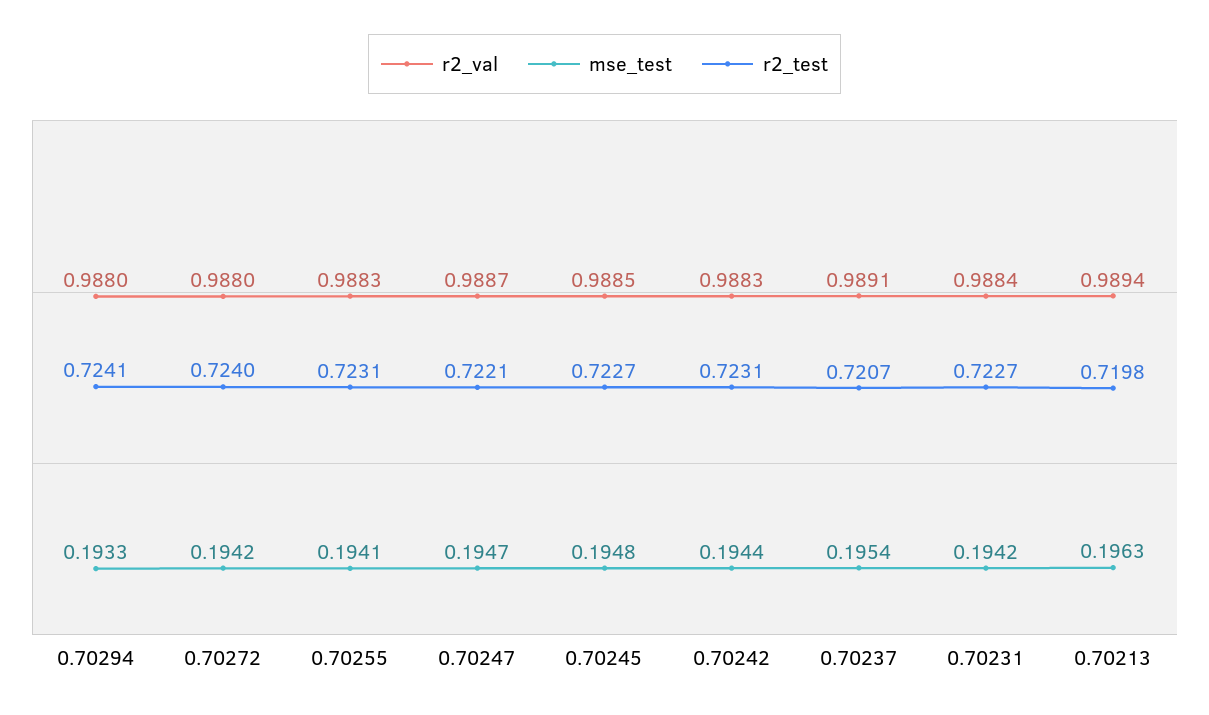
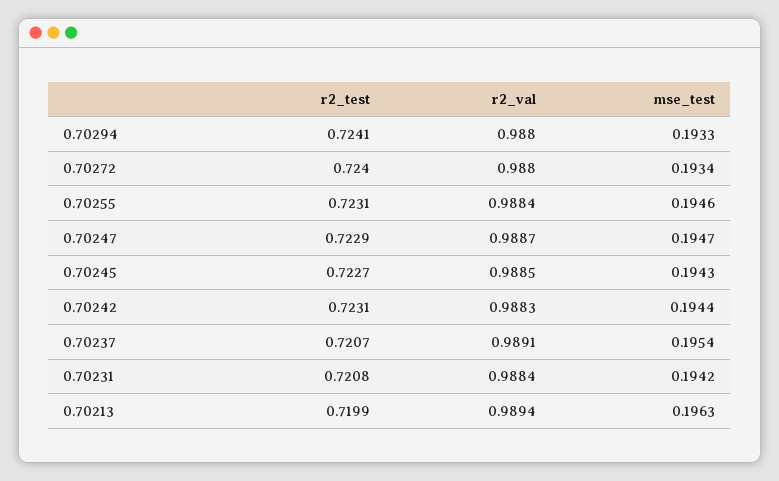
mse_test, 0.70272: 0.1942 -> 0.1934
r2_val, 0.70255: 0.9883 -> 0.9884
mse_test, 0.70255: 0.1941 -> 0.1946
r2_test, 0.70247: 0.7221 -> 0.7229
mse_test, 0.70245: 0.1948 -> 0.1943
r2_test, 0.70231: 0.7227 -> 0.7208
r2_test, 0.70213: 0.7198 -> 0.7199

